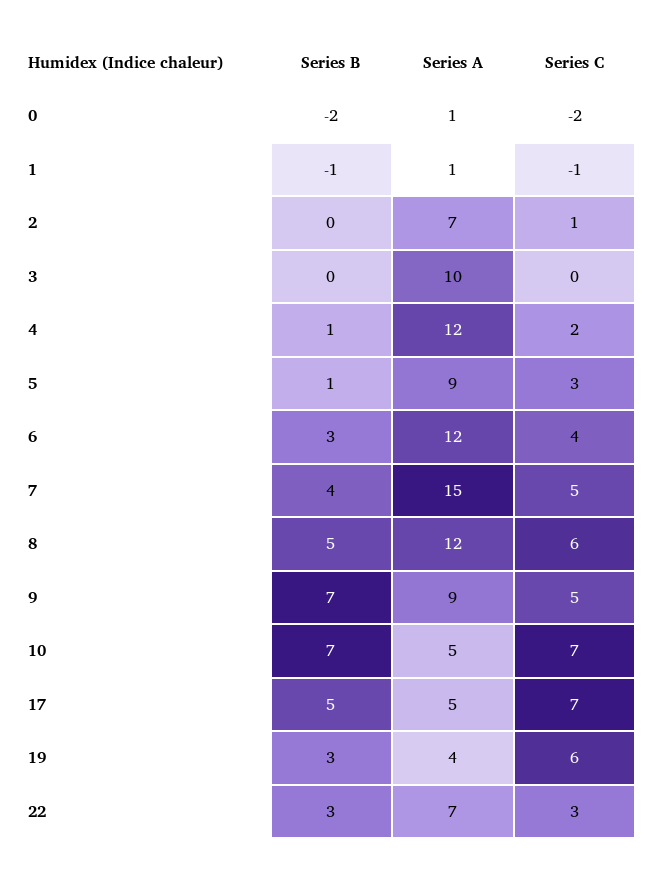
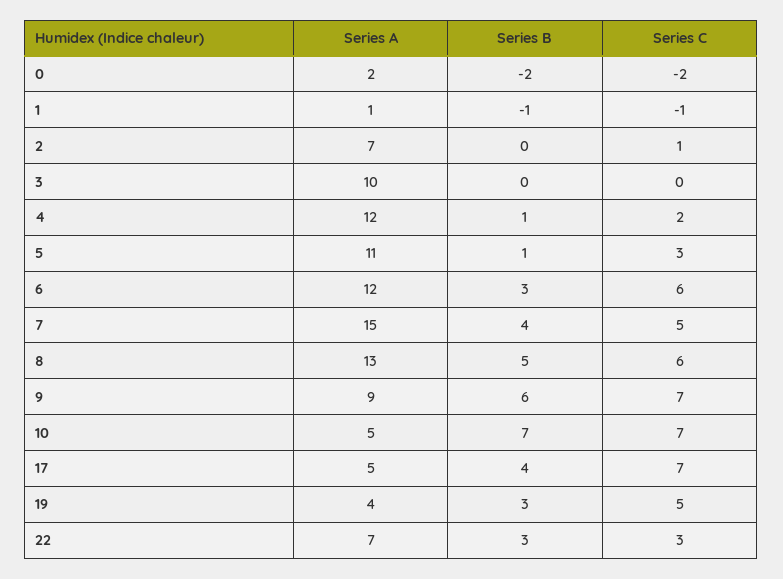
Series A, 0: 1 -> 2
Series A, 5: 9 -> 11
Series C, 6: 4 -> 6
Series A, 8: 12 -> 13
Series B, 9: 7 -> 6
Series C, 9: 5 -> 7
Series B, 17: 5 -> 4
Series C, 19: 6 -> 5

